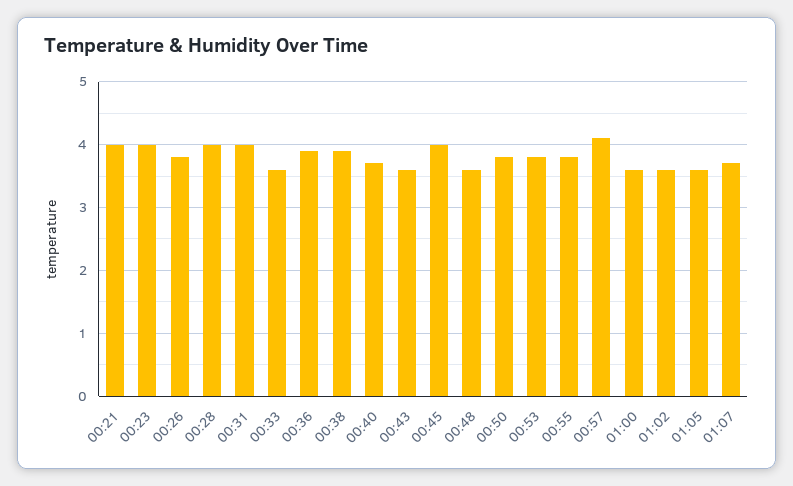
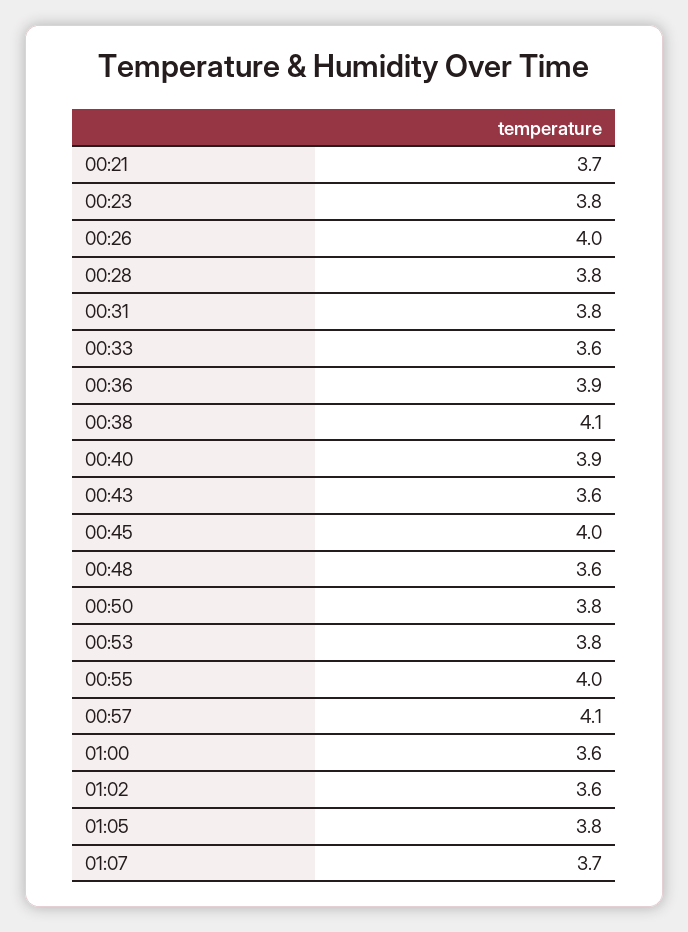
00:21: 4 -> 3.7
00:23: 4 -> 3.8
00:26: 3.8 -> 4
00:28: 4 -> 3.8
00:31: 4 -> 3.8
00:38: 3.9 -> 4.1
00:40: 3.7 -> 3.9
00:55: 3.8 -> 4
01:05: 3.6 -> 3.8

